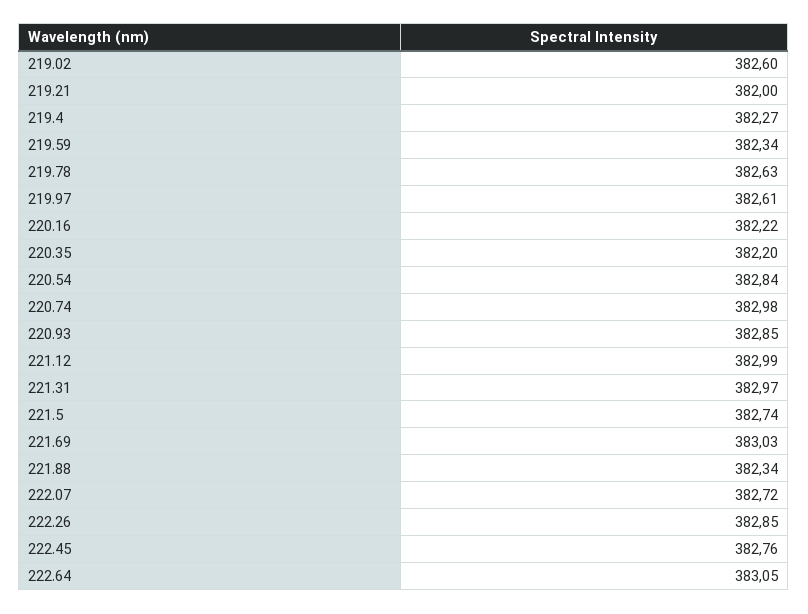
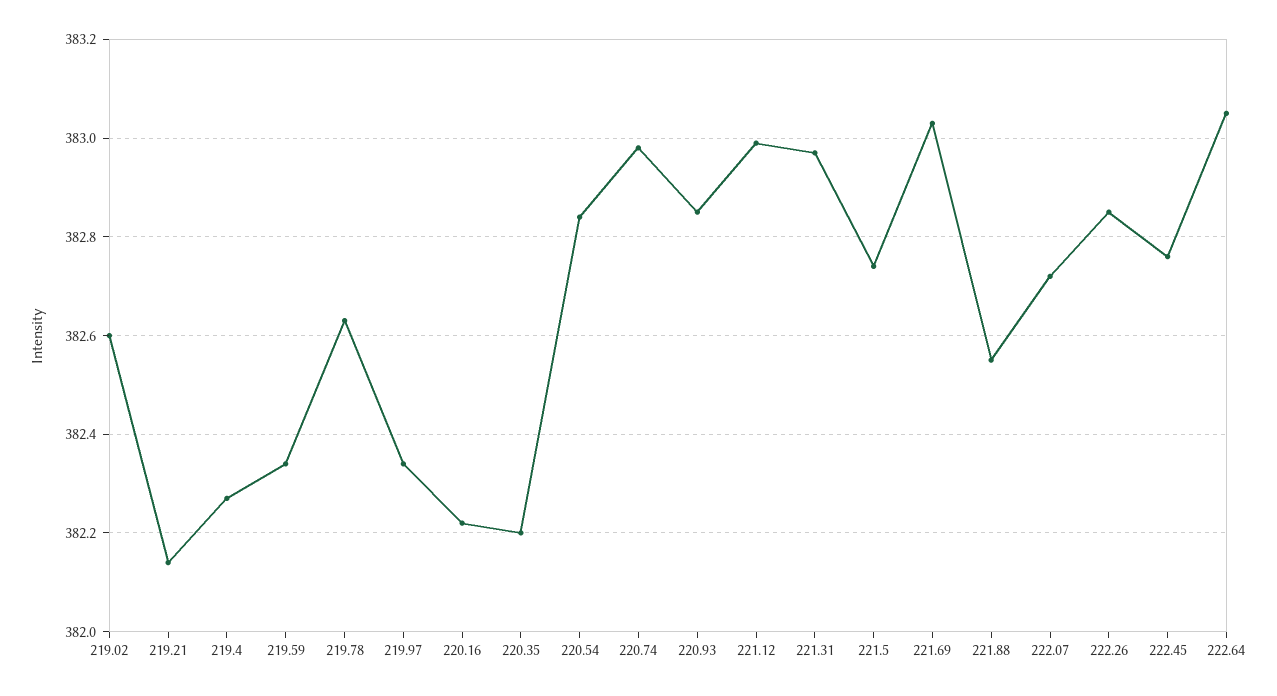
219.21: 382 -> 382.15
219.97: 382.61 -> 382.35
221.88: 382.34 -> 382.55

